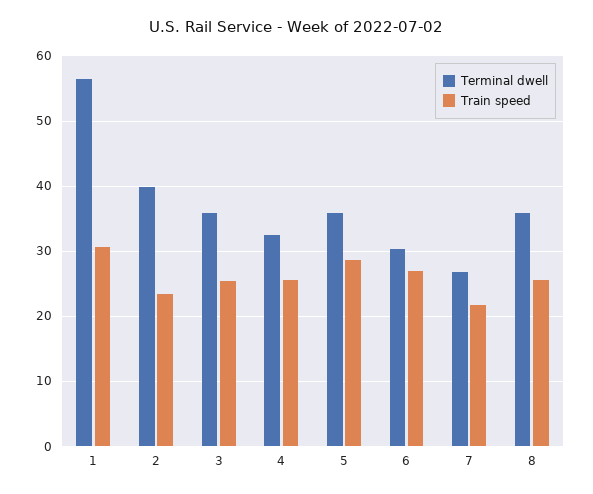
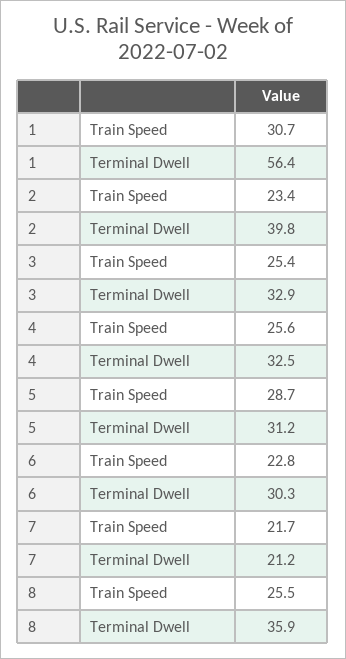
Terminal dwell, 3: 36 -> 32.9
Terminal dwell, 5: 36 -> 31.2
Train speed, 6: 27 -> 22.8
Terminal dwell, 7: 27 -> 21.2

